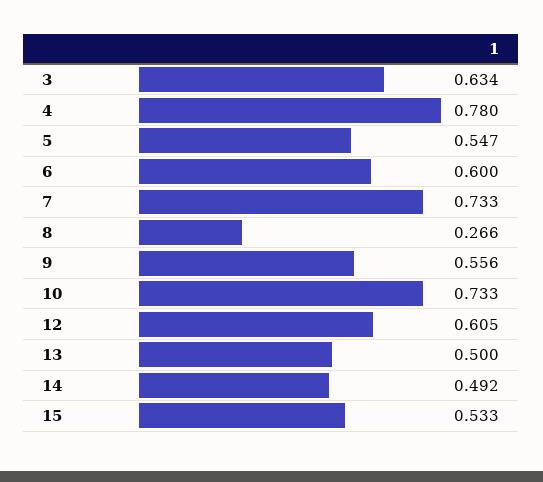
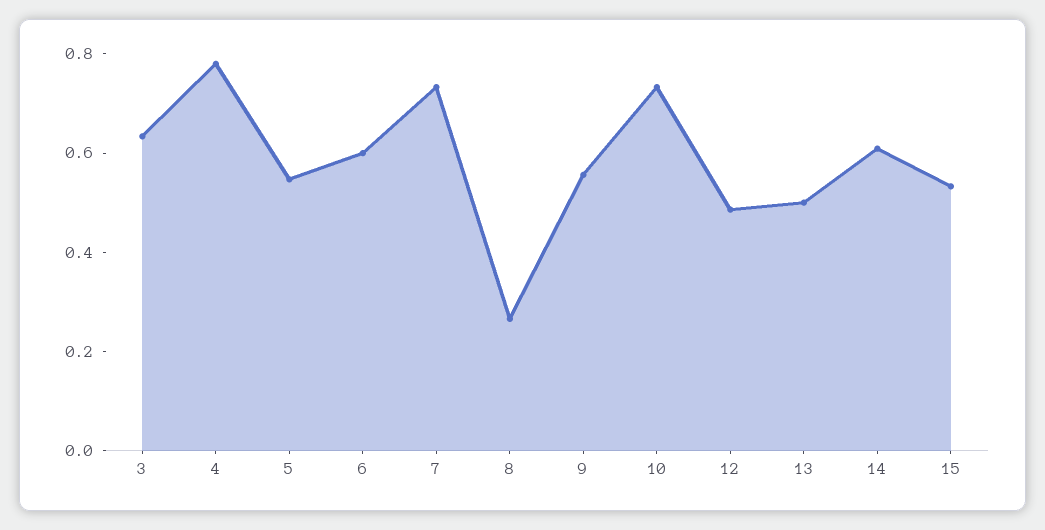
12: 0.605 -> 0.5
14: 0.492 -> 0.6

